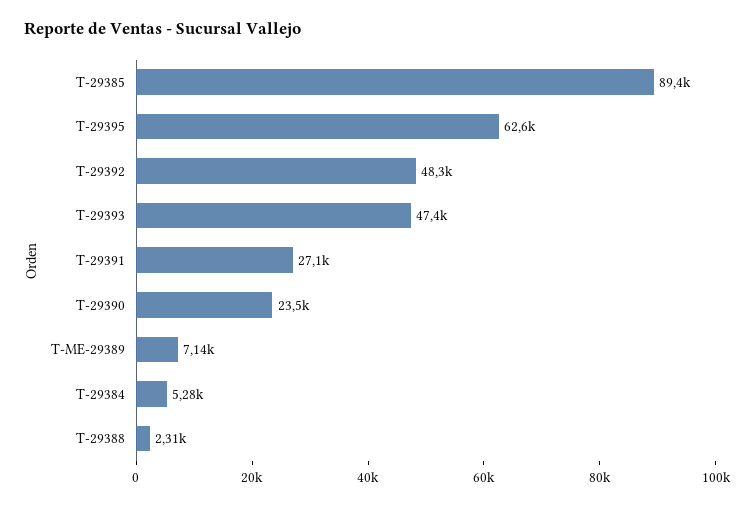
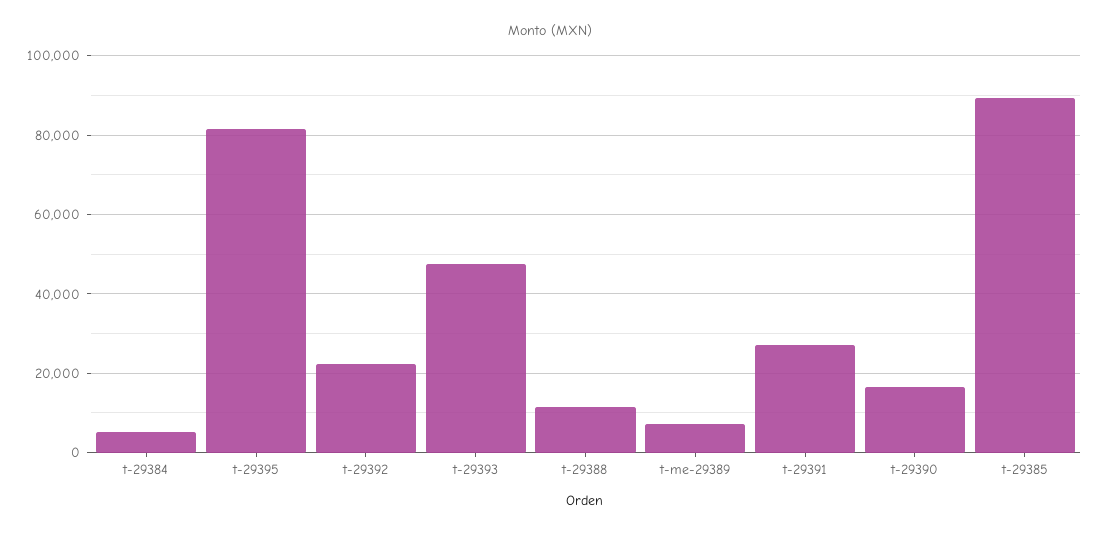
T-29395: 62600 -> 82000
T-29392: 48300 -> 22000
T-29390: 23500 -> 16000
T-29388: 2310 -> 12000

